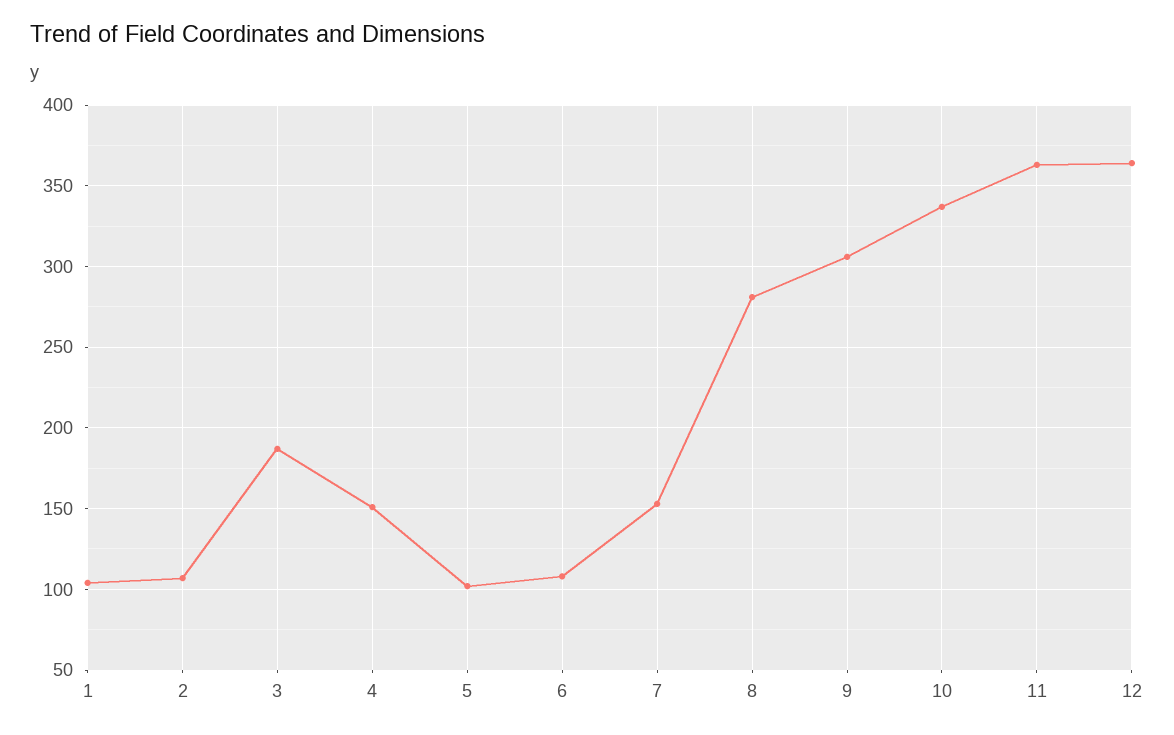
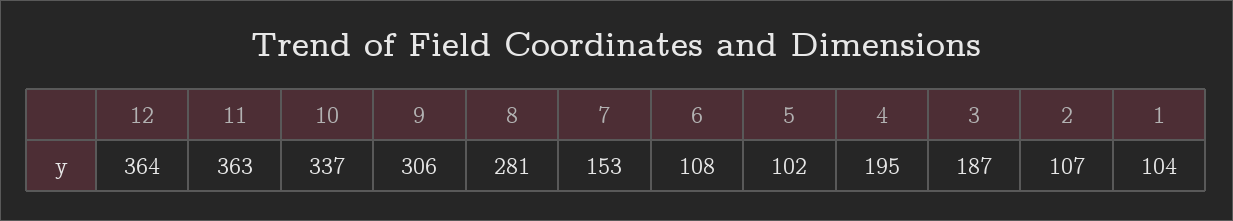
4: 150 -> 195

